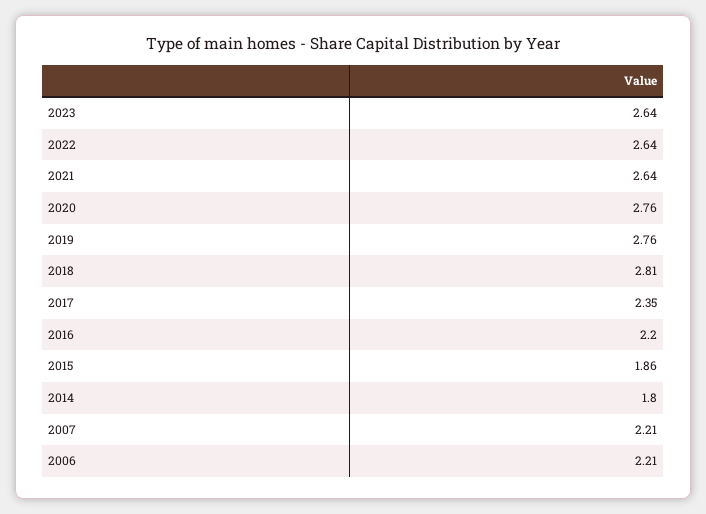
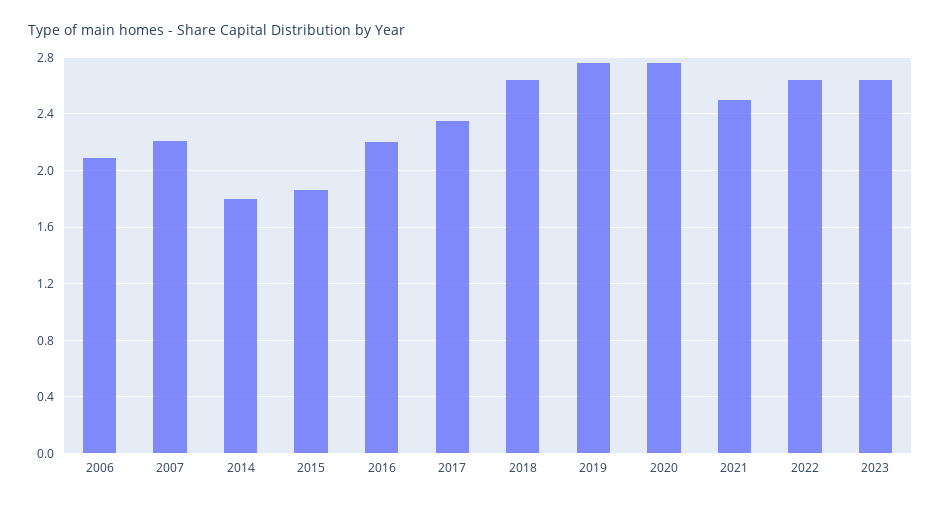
2021: 2.64 -> 2.5
2018: 2.81 -> 2.65
2006: 2.21 -> 2.1

